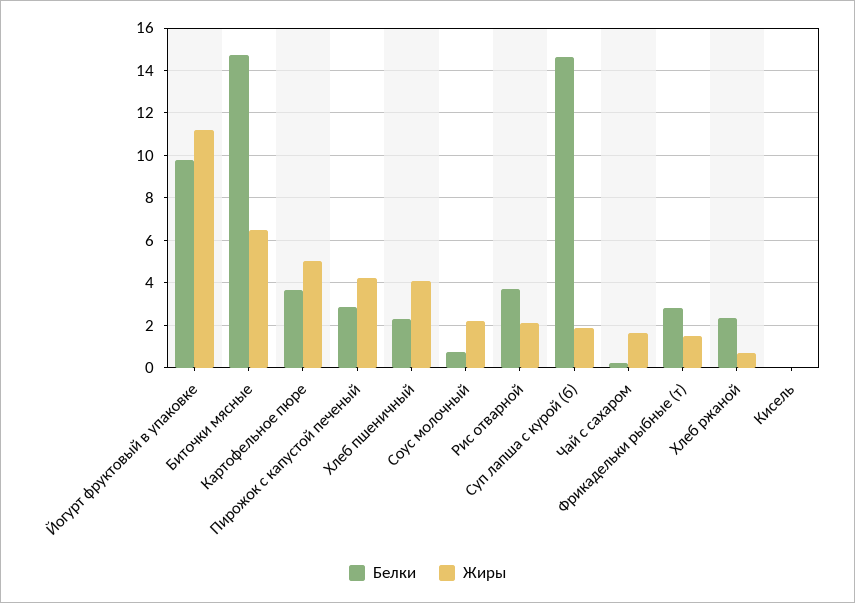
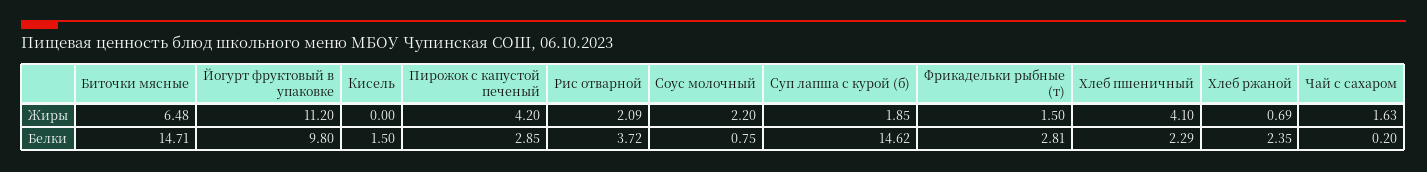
Белки, Картофельное пюре: 3.5 -> none
Жиры, Картофельное пюре: 5 -> none
Белки, Кисель: 0 -> 1.5

